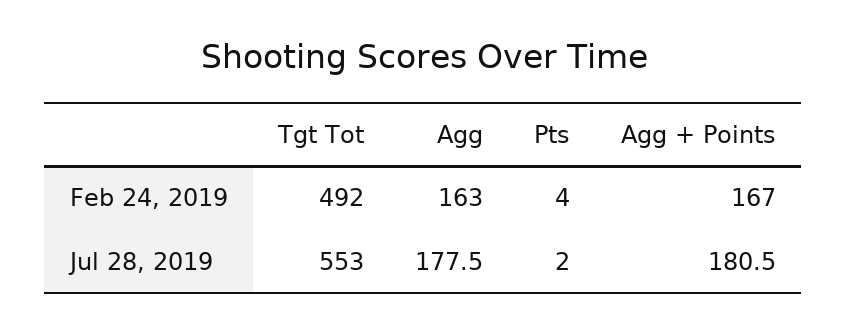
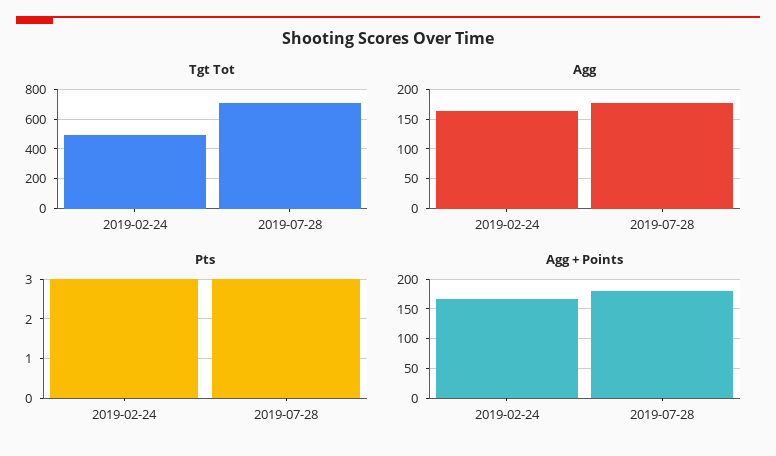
Pts, Feb 24, 2019: 4 -> 3
Tgt Tot, Jul 28, 2019: 553 -> 700
Pts, Jul 28, 2019: 2 -> 3

